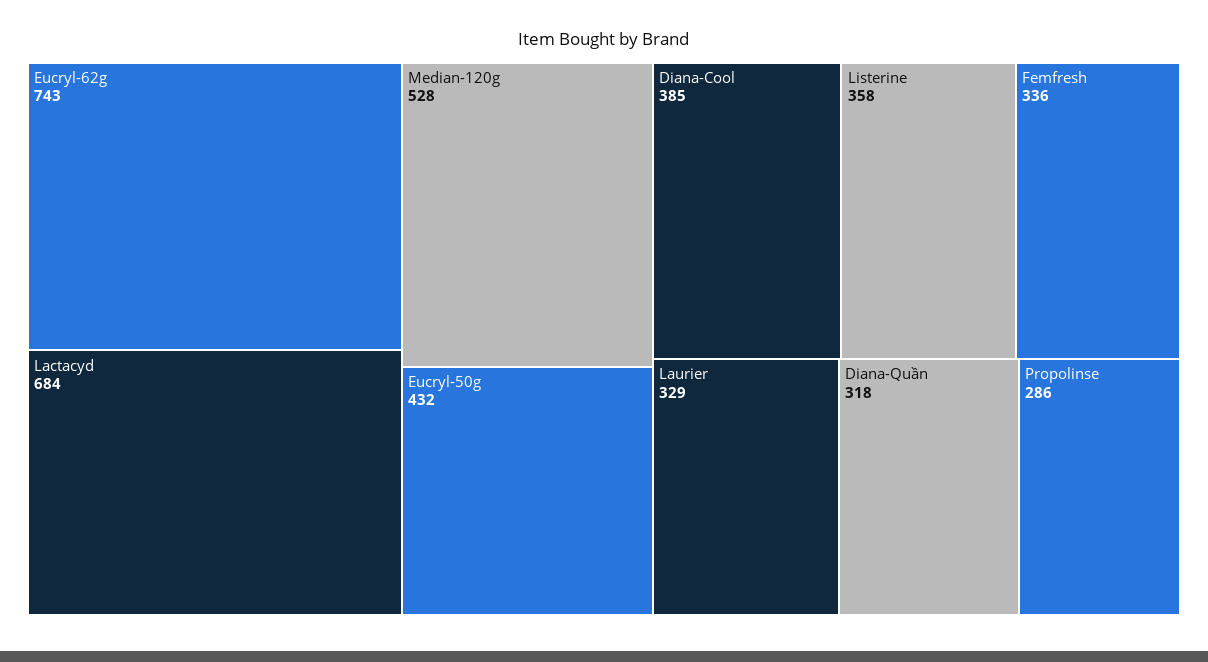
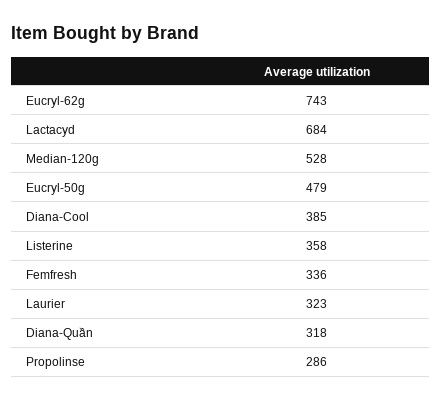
Eucryl-50g: 432 -> 479
Laurier: 329 -> 323

